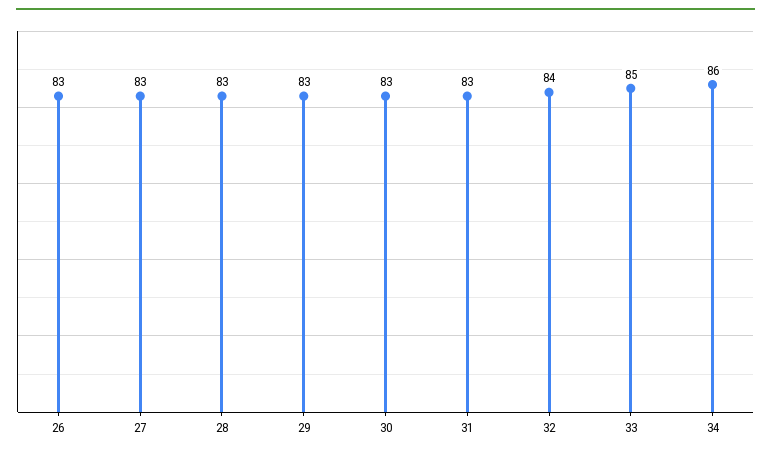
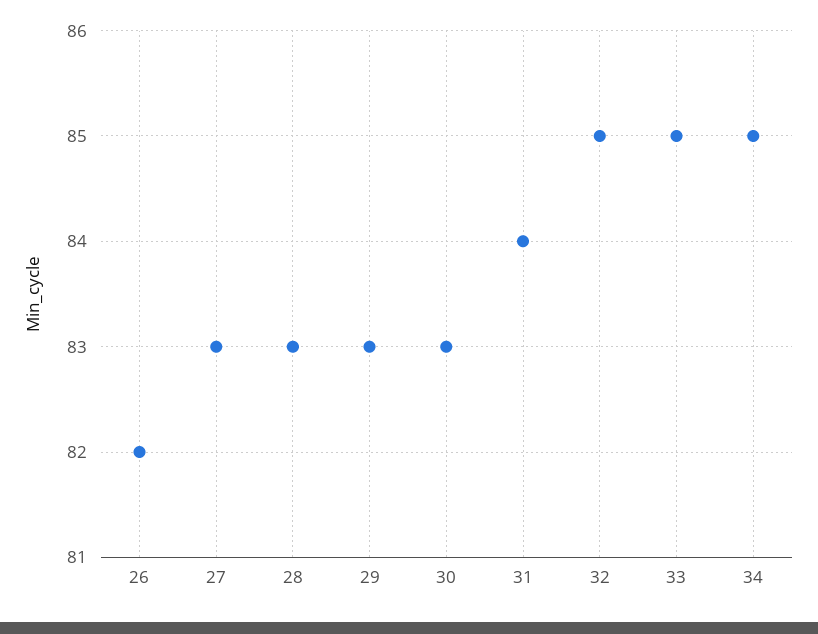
26: 83 -> 82
31: 83 -> 84
32: 84 -> 85
34: 86 -> 85

